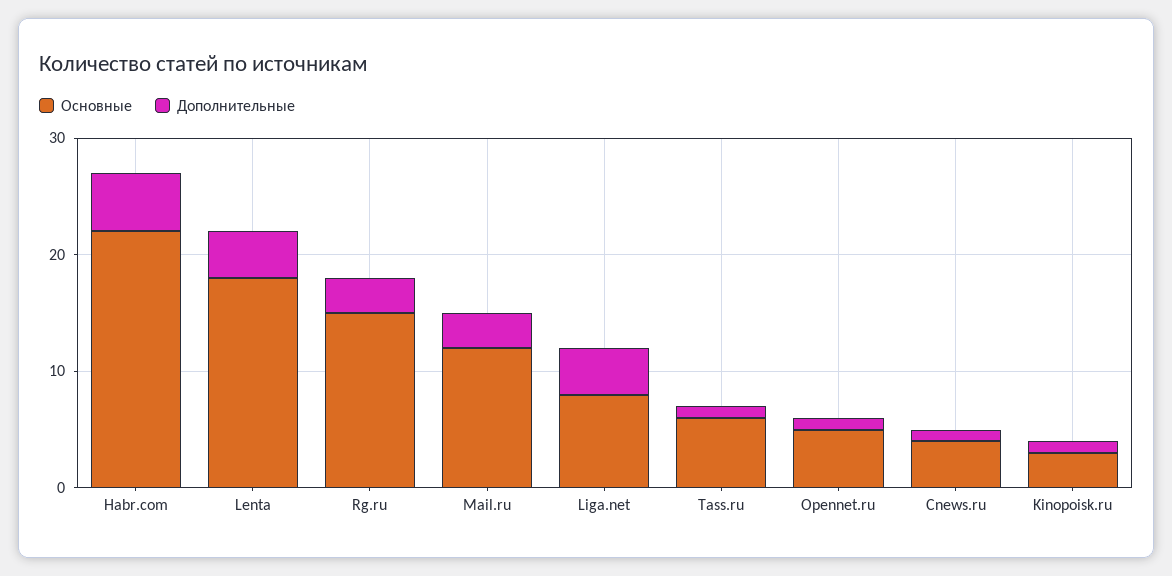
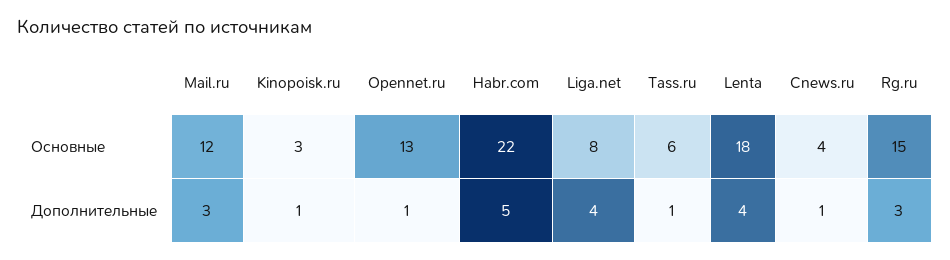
Основные, Opennet.ru: 5 -> 13

